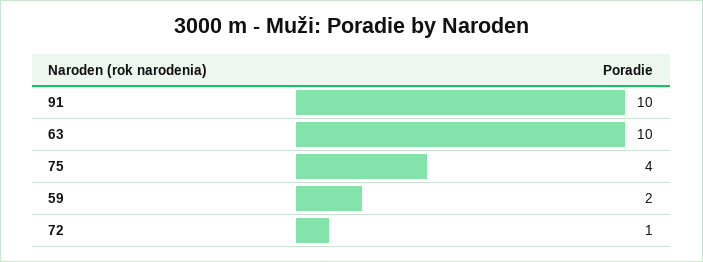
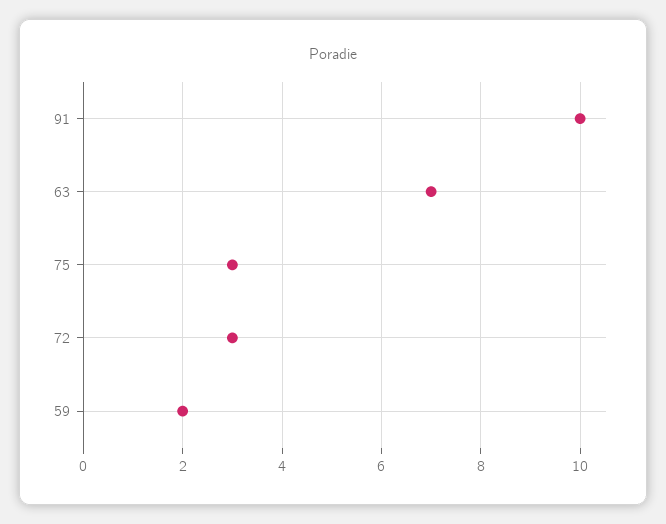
63: 10 -> 7
75: 4 -> 3
72: 1 -> 3

